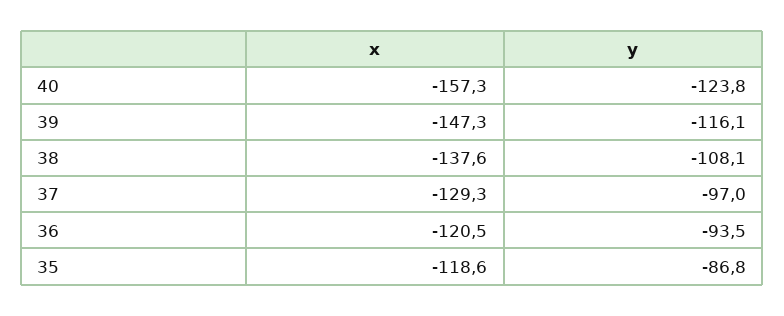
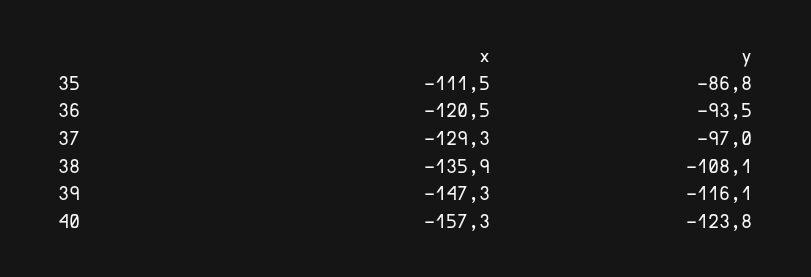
x, 38: -137.6 -> -135.9
x, 35: -118.6 -> -111.5

